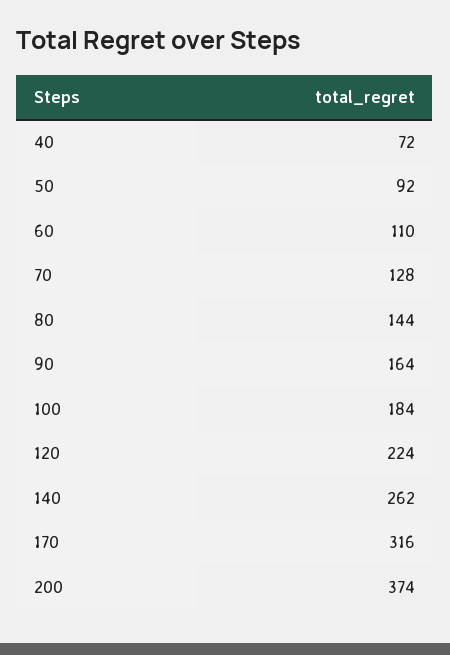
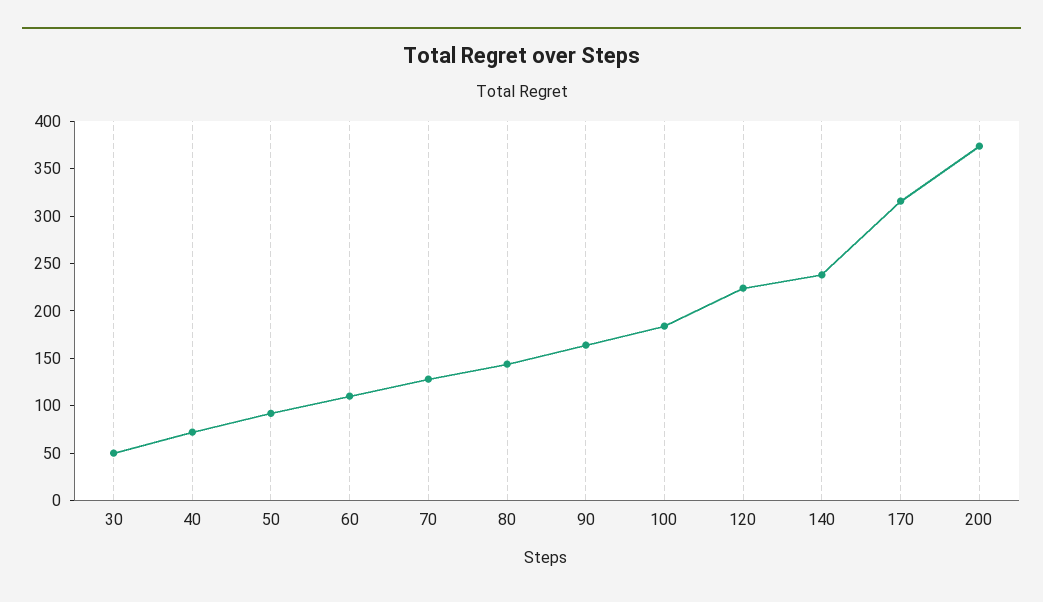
140: 262 -> 240
30: none -> 50

